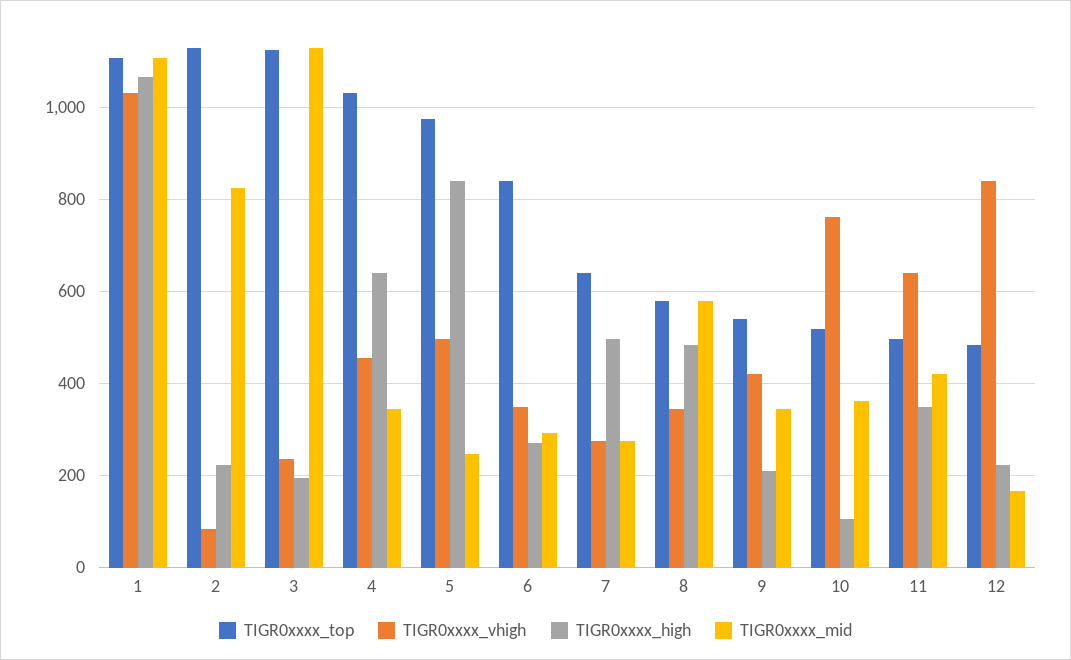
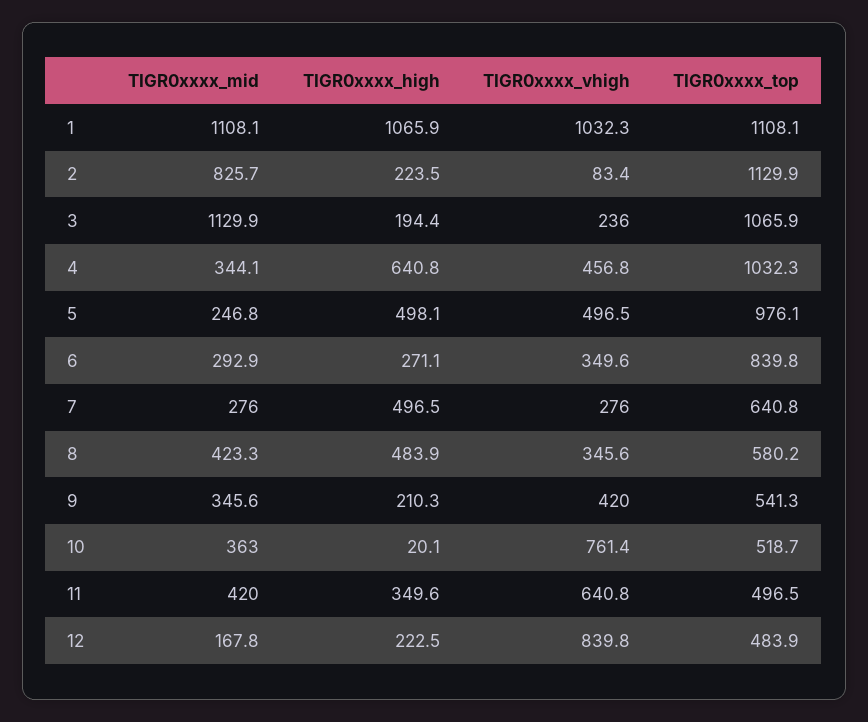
TIGR0xxxx_top, 3: 1120 -> 1065.9
TIGR0xxxx_high, 5: 840 -> 498.1
TIGR0xxxx_mid, 8: 580 -> 423.3
TIGR0xxxx_high, 10: 100 -> 20.1

